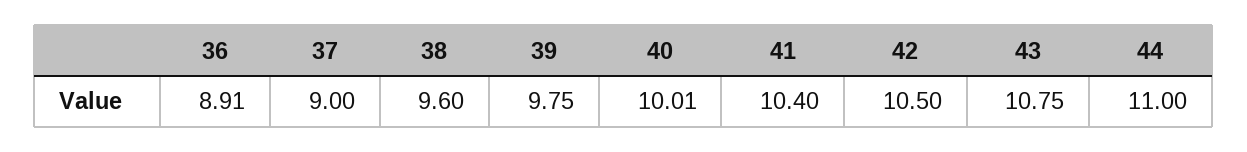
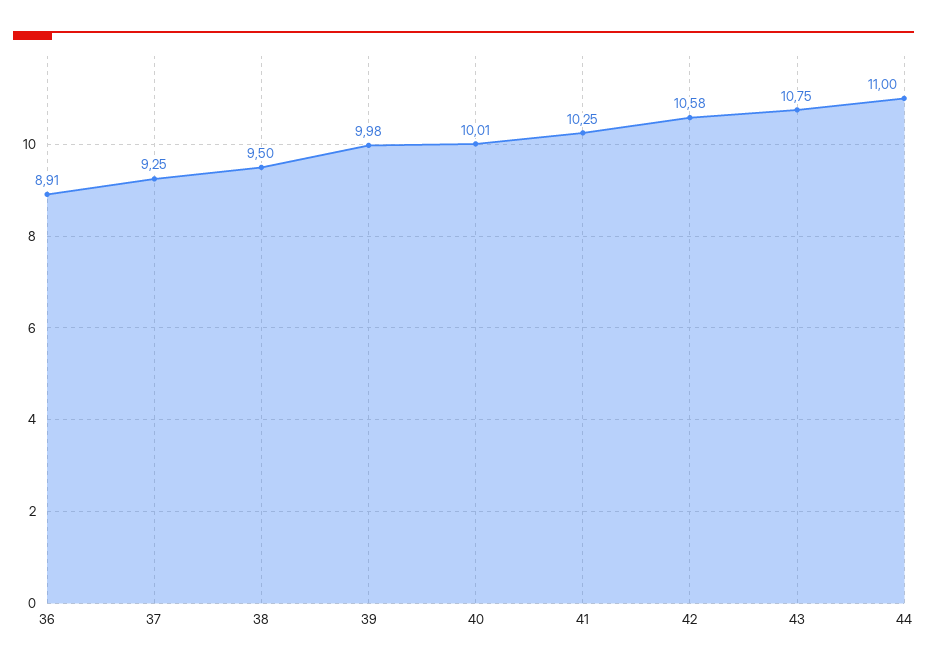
37: 9 -> 9.25
38: 9.6 -> 9.5
39: 9.75 -> 9.98
41: 10.4 -> 10.25
42: 10.5 -> 10.58

